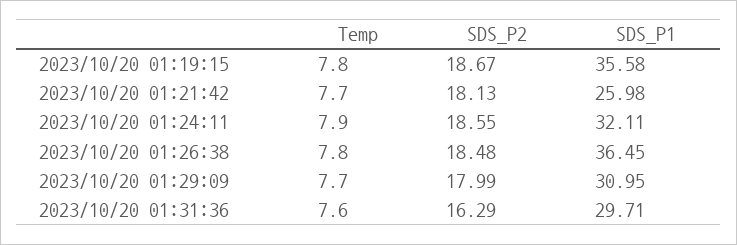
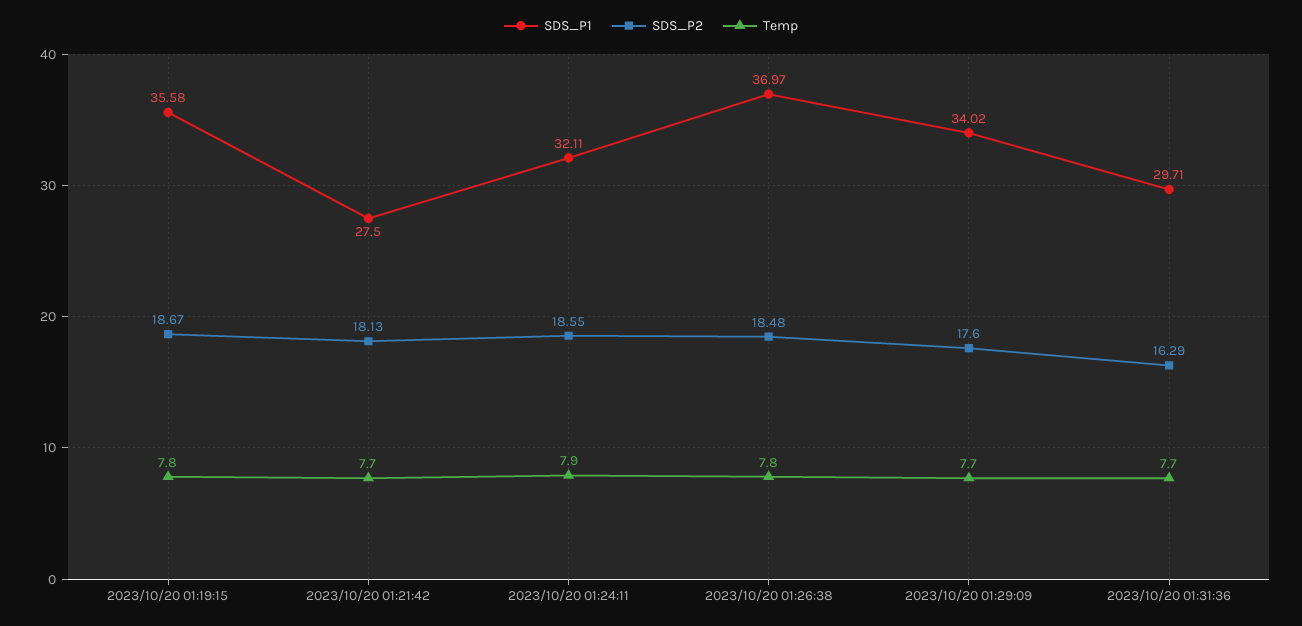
SDS_P1, 2023/10/20 01:21:42: 25.98 -> 27.5
SDS_P1, 2023/10/20 01:26:38: 36.45 -> 36.97
SDS_P2, 2023/10/20 01:29:09: 17.99 -> 17.6
SDS_P1, 2023/10/20 01:29:09: 30.95 -> 34.02
Temp, 2023/10/20 01:31:36: 7.6 -> 7.7

